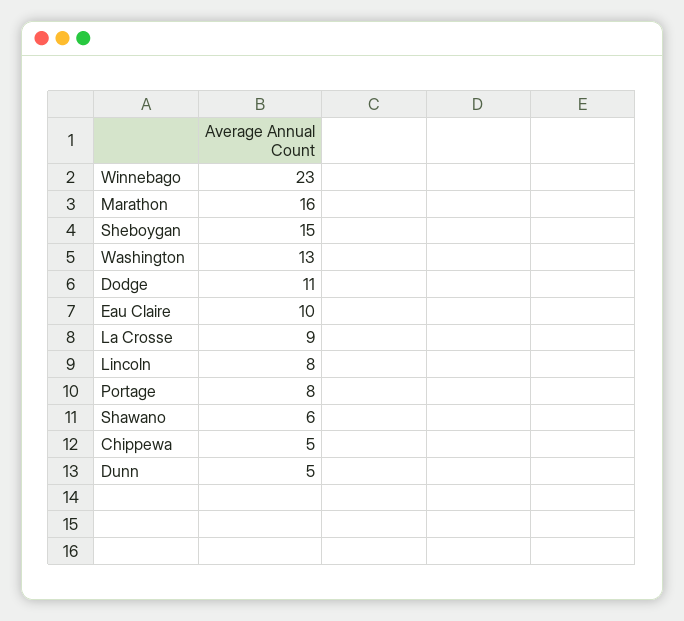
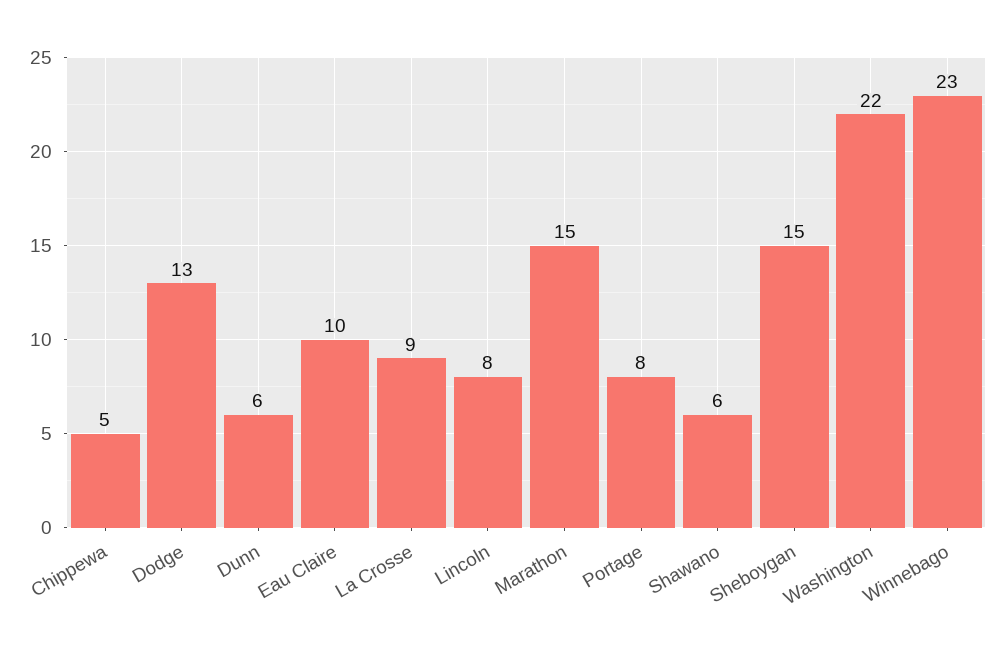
Marathon: 16 -> 15
Washington: 13 -> 22
Dodge: 11 -> 13
Dunn: 5 -> 6

